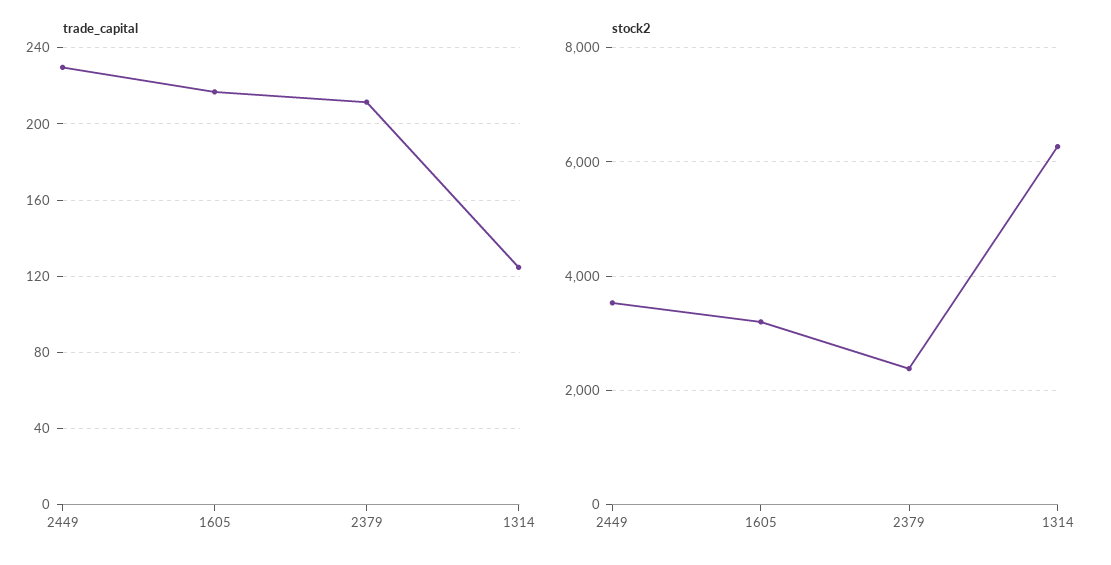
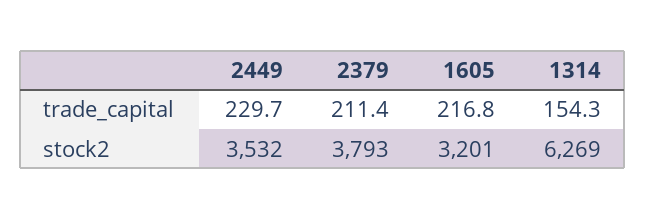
trade_capital, 1314: 125 -> 154.3
stock2, 2379: 2400 -> 3793

